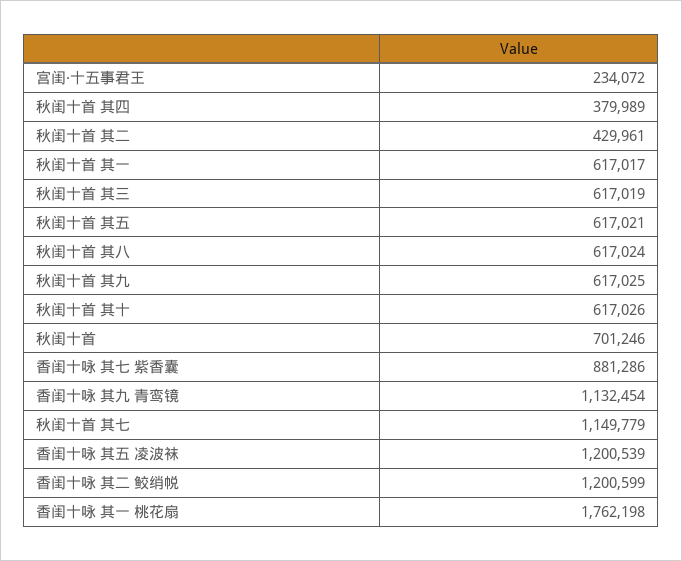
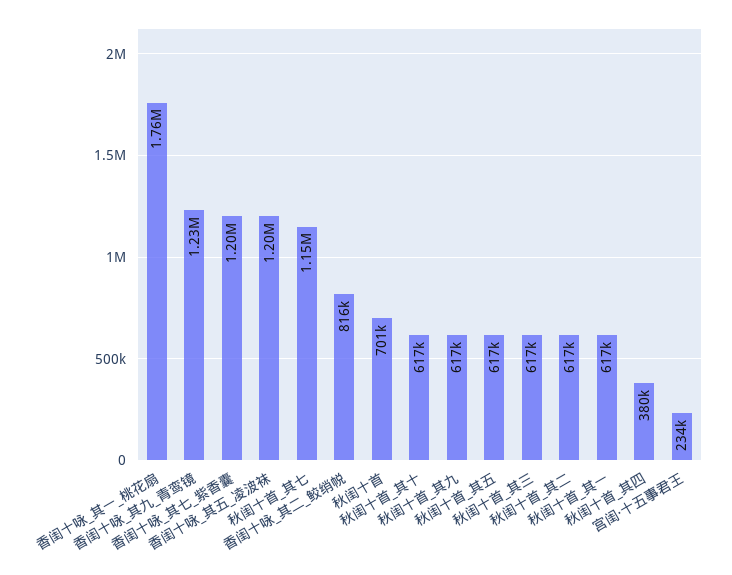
秋闺十首 其二: 429961 -> 617000
秋闺十首 其八: 617024 -> none
香闺十咏 其七 紫香囊: 881286 -> 1200000
香闺十咏 其九 青鸾镜: 1132454 -> 1230000
香闺十咏 其二 鲛绡帨: 1200599 -> 816000

